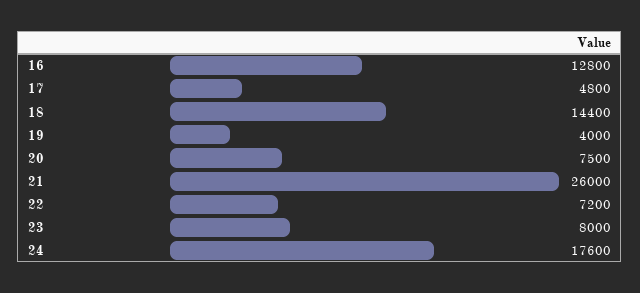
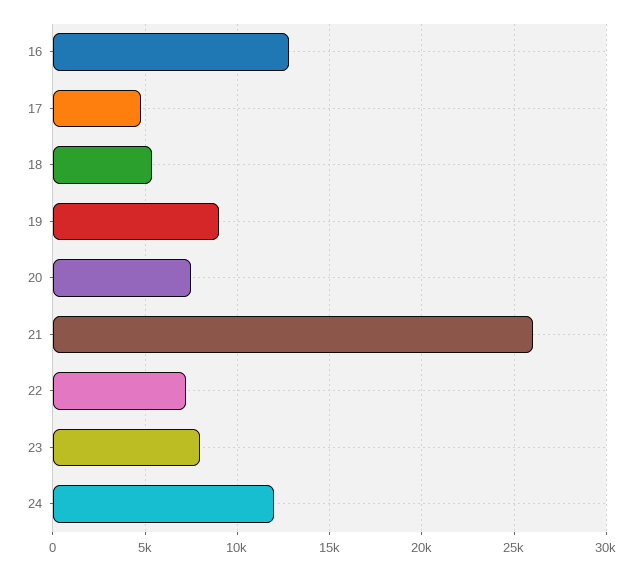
18: 14400 -> 5500
19: 4000 -> 9000
24: 17600 -> 12000

